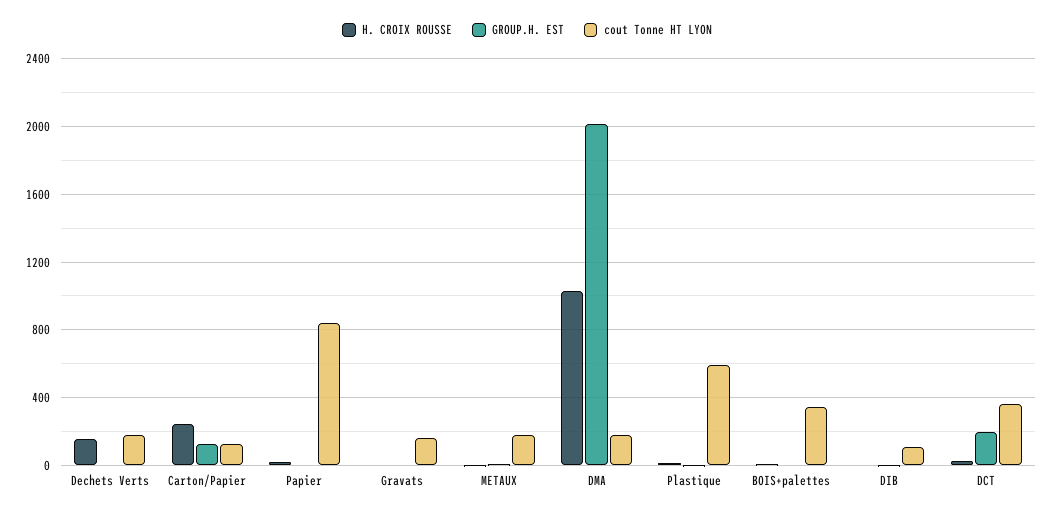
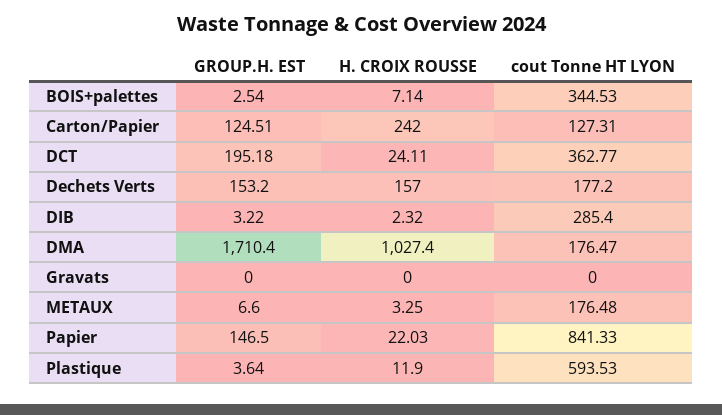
GROUP.H. EST, Dechets Verts: 0 -> 153.2
GROUP.H. EST, Papier: 0 -> 146.5
cout Tonne HT LYON, Gravats: 150 -> 0
GROUP.H. EST, DMA: 2000 -> 1710.4
cout Tonne HT LYON, DIB: 100 -> 285.4

